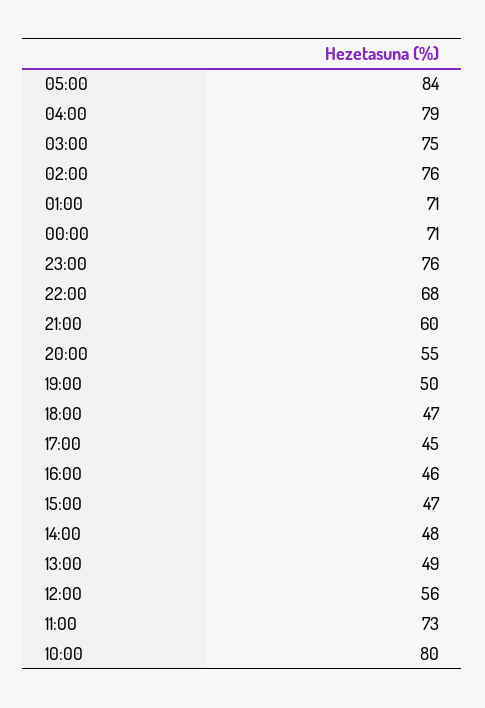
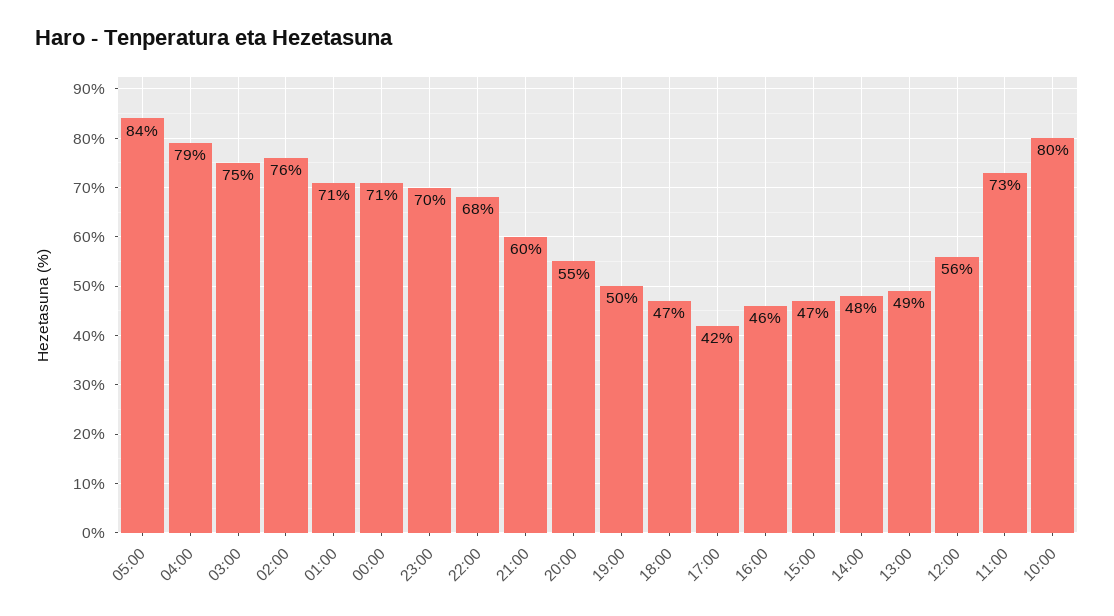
23:00: 76 -> 70
17:00: 45 -> 42

